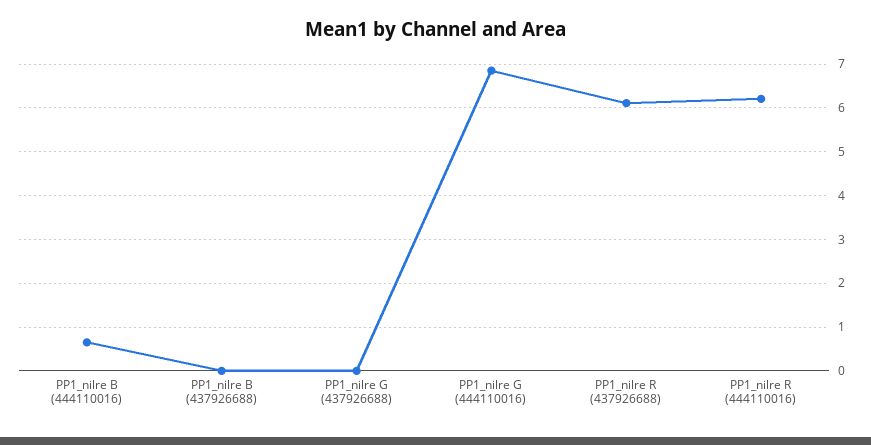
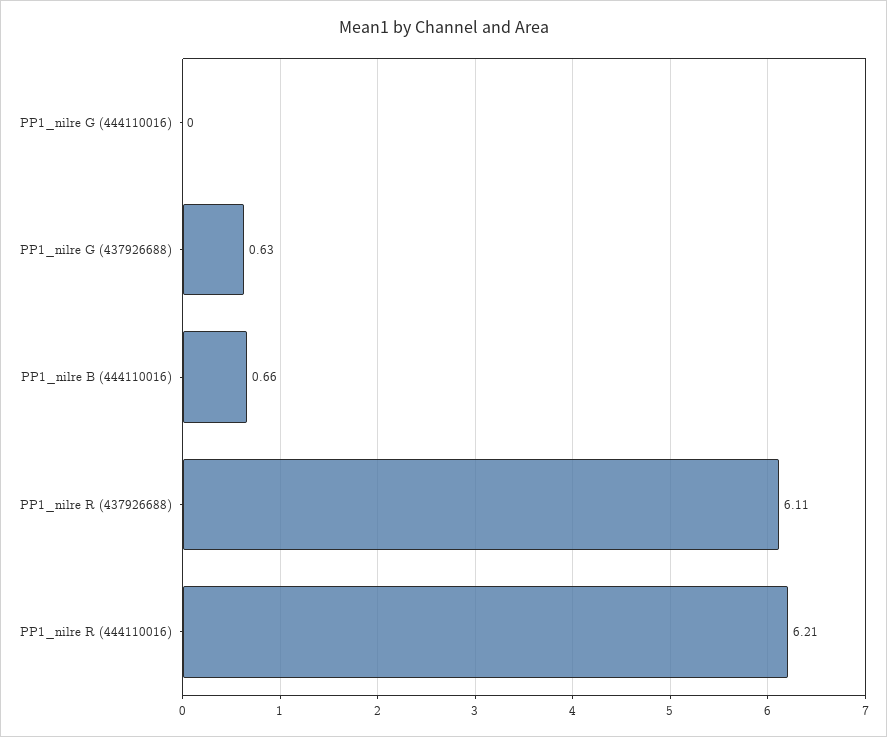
PP1_nilre B (437926688): 0 -> none
PP1_nilre G (437926688): 0 -> 0.63
PP1_nilre G (444110016): 6.8 -> 0

